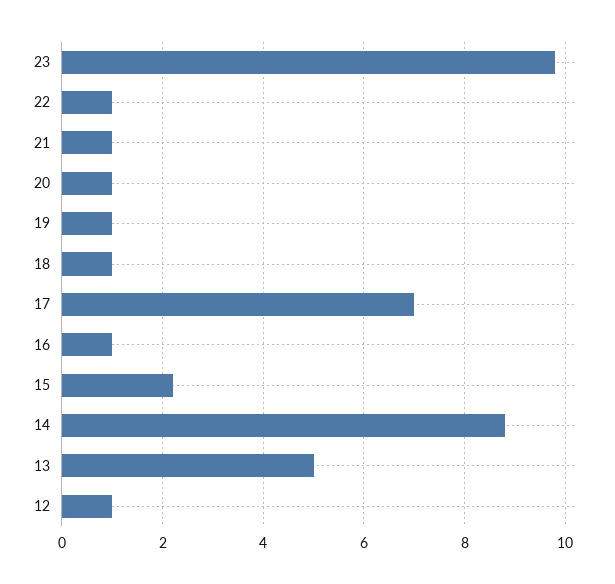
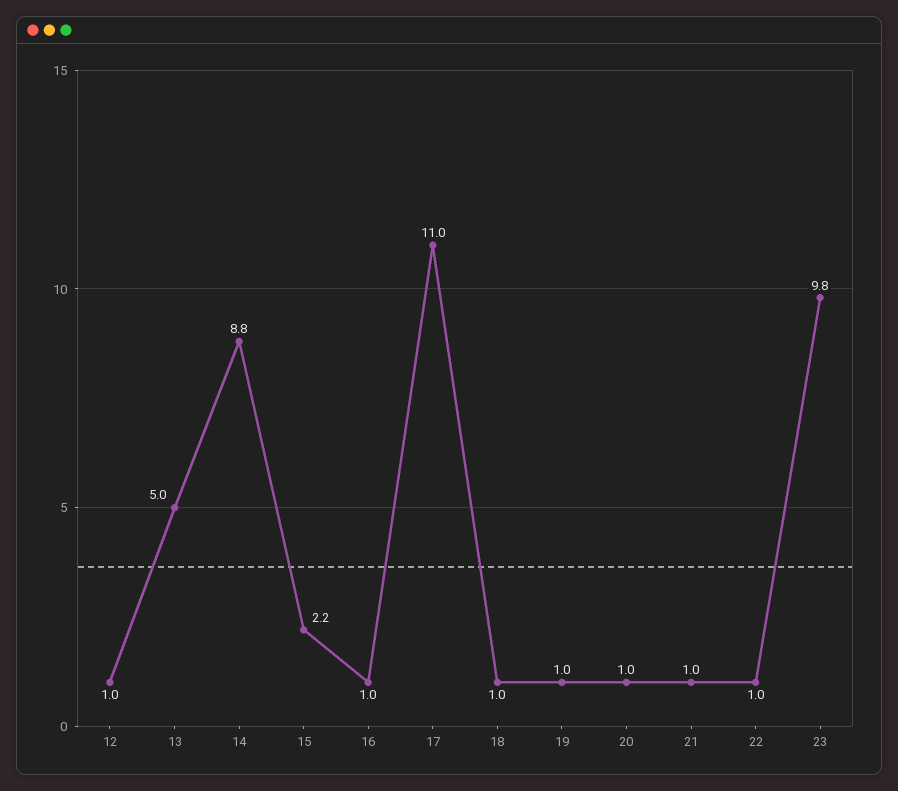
17: 7 -> 11

